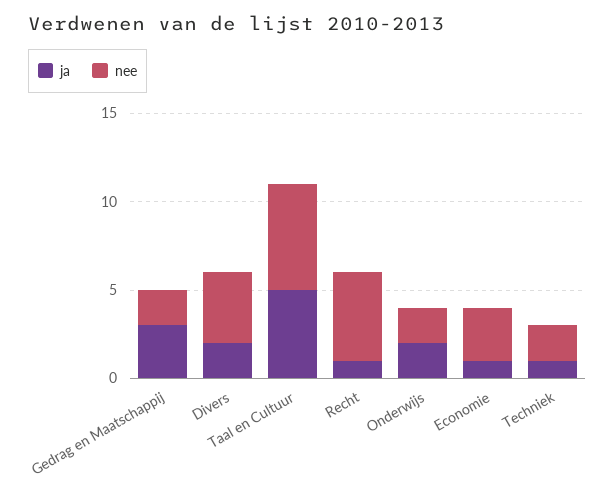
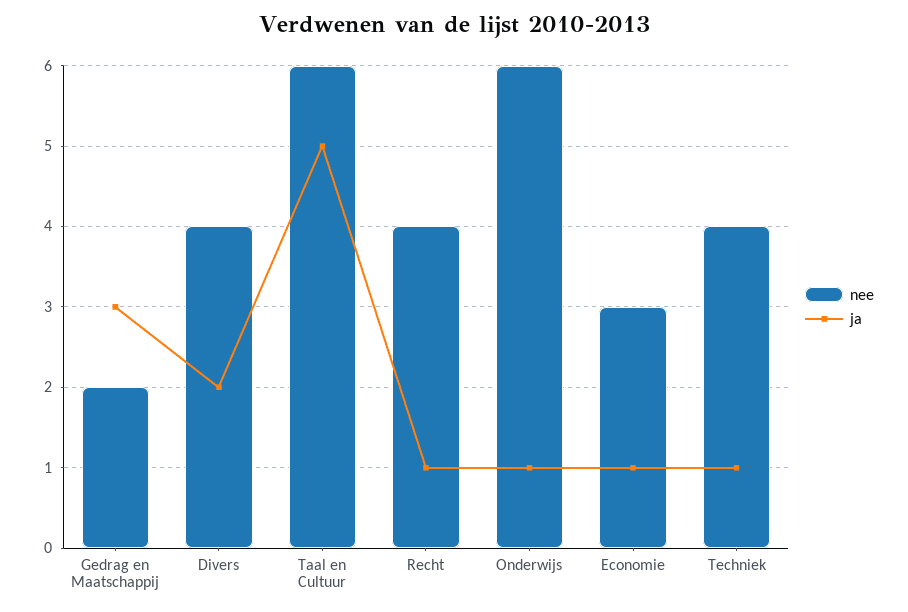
nee, Recht: 5 -> 4
ja, Onderwijs: 2 -> 1
nee, Onderwijs: 2 -> 6
nee, Techniek: 2 -> 4

